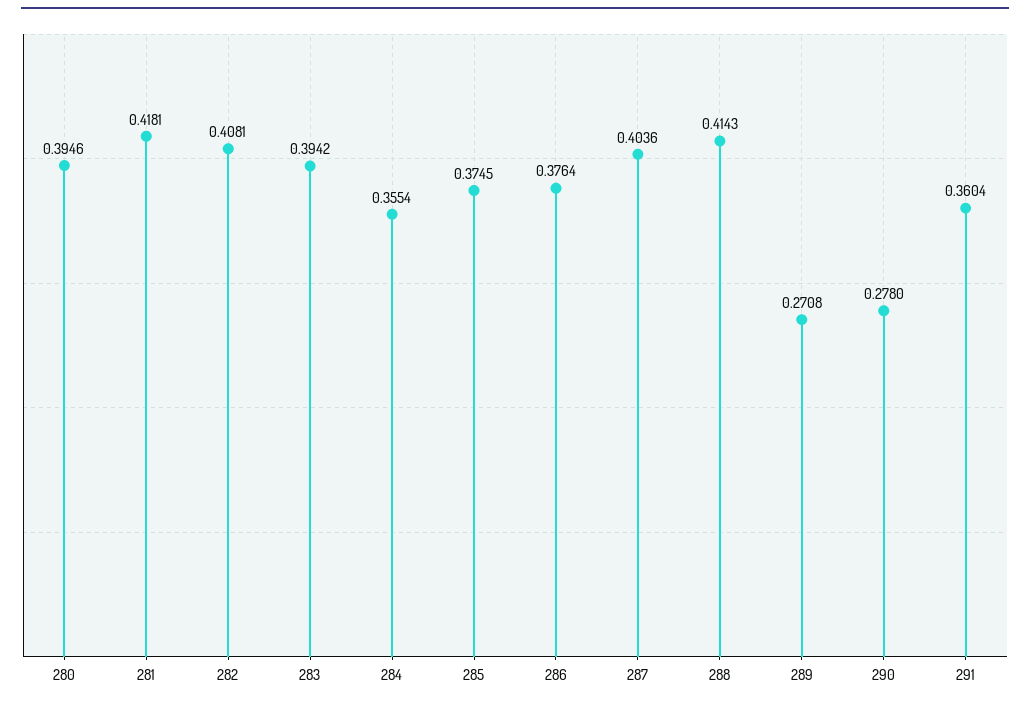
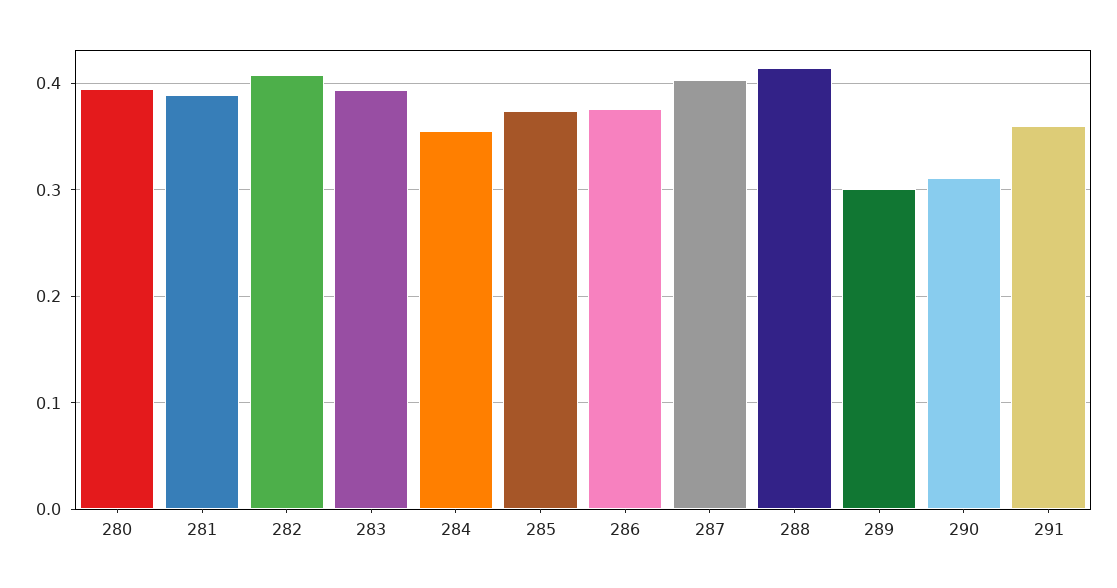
281: 0.4181 -> 0.39
289: 0.2708 -> 0.3
290: 0.278 -> 0.31

